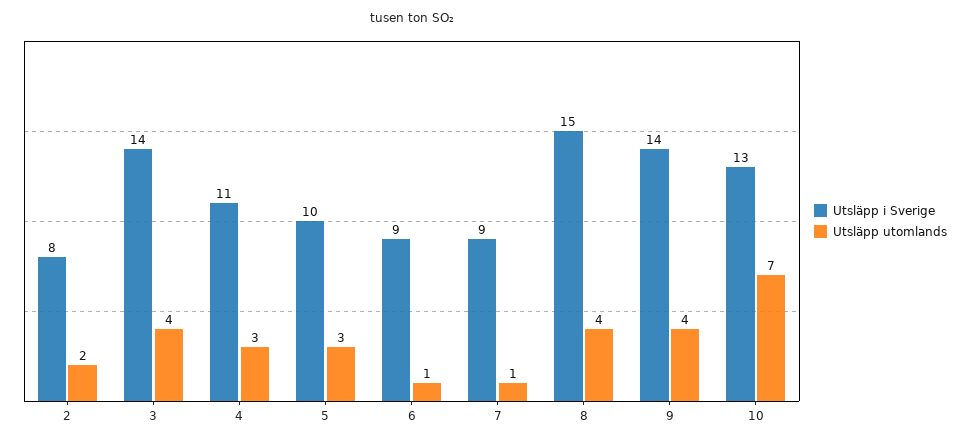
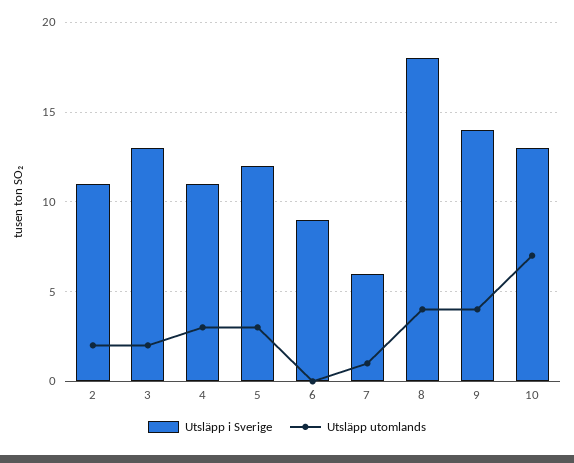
Utsläpp i Sverige, 2: 8 -> 11
Utsläpp i Sverige, 3: 14 -> 13
Utsläpp utomlands, 3: 4 -> 2
Utsläpp i Sverige, 5: 10 -> 12
Utsläpp utomlands, 6: 1 -> 0
Utsläpp i Sverige, 7: 9 -> 6
Utsläpp i Sverige, 8: 15 -> 18

